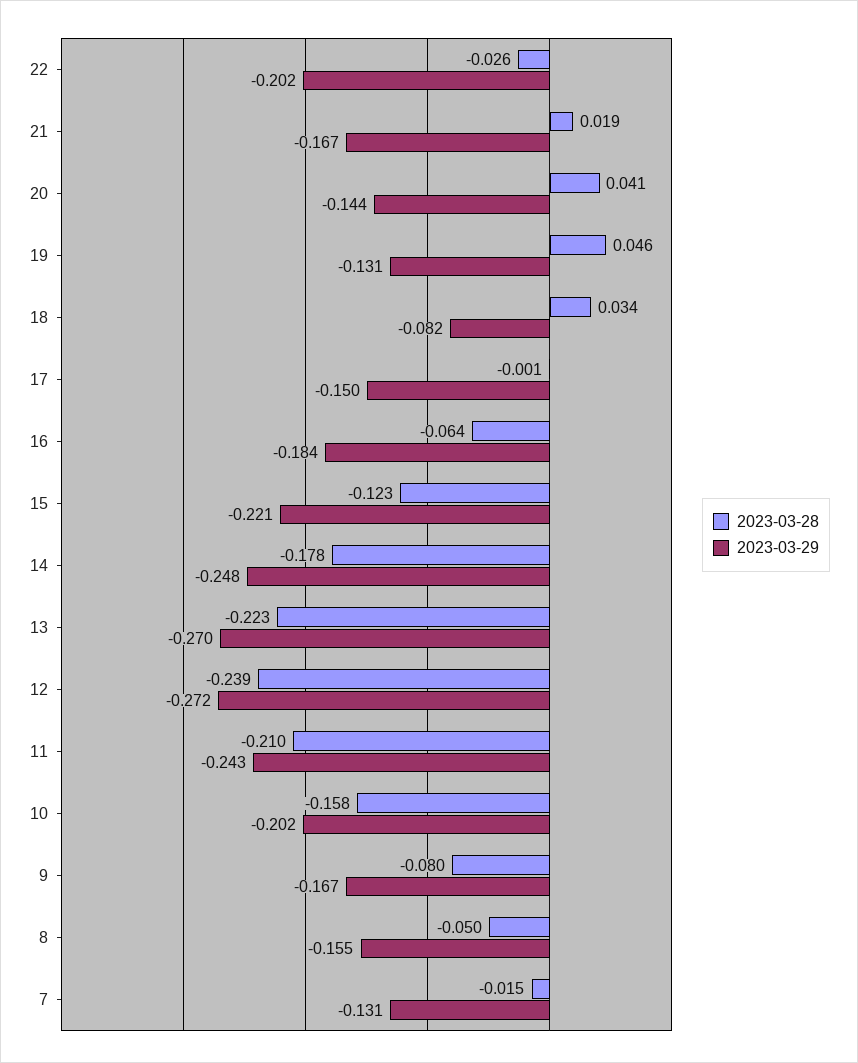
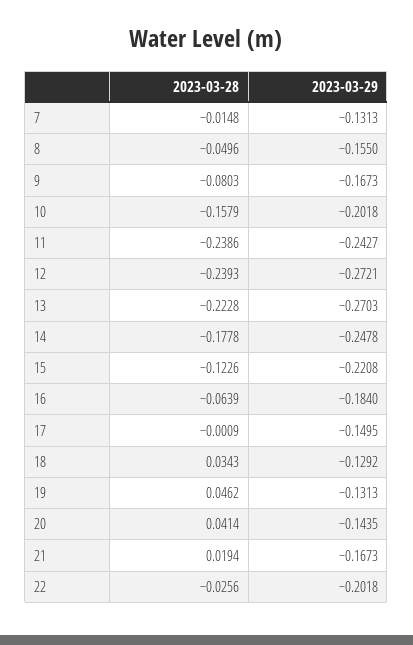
2023-03-29, 18: -0.082 -> -0.1292
2023-03-28, 11: -0.21 -> -0.2386

